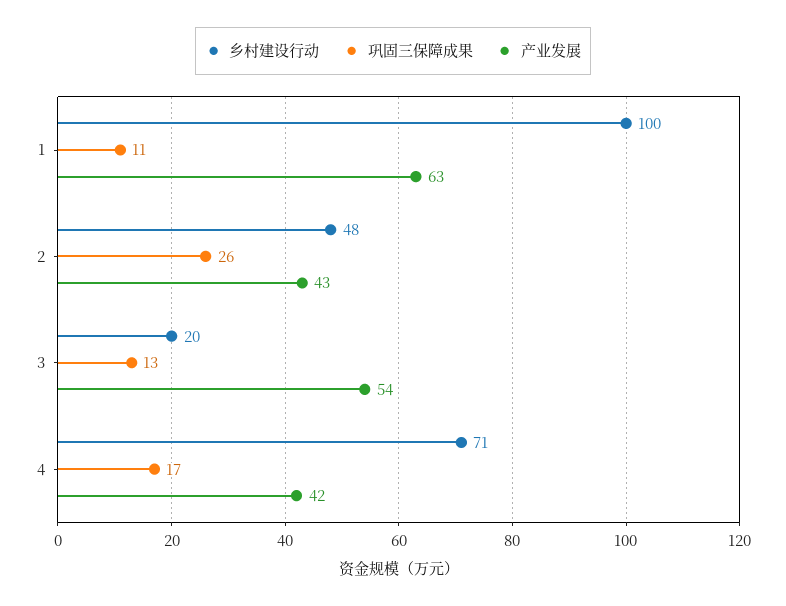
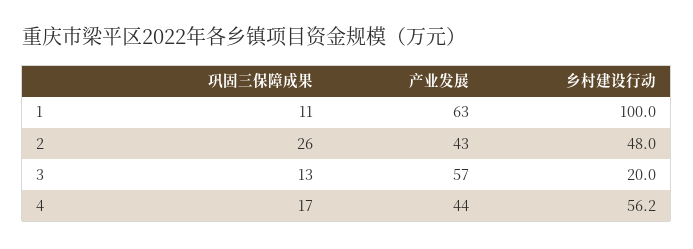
产业发展, 3: 54 -> 57
乡村建设行动, 4: 71 -> 56.2
产业发展, 4: 42 -> 44

